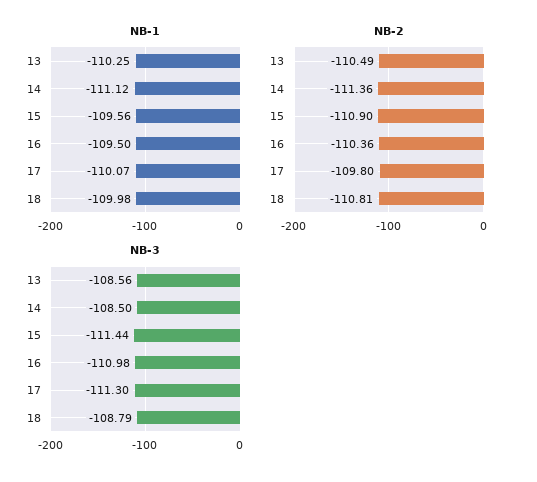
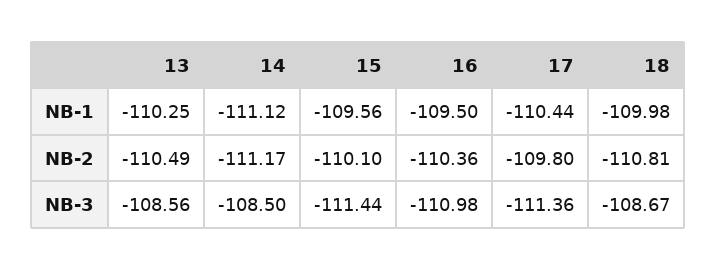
NB-1, 17: -110.07 -> -110.44
NB-2, 14: -111.36 -> -111.17
NB-2, 15: -110.9 -> -110.1
NB-3, 17: -111.3 -> -111.36
NB-3, 18: -108.79 -> -108.67

